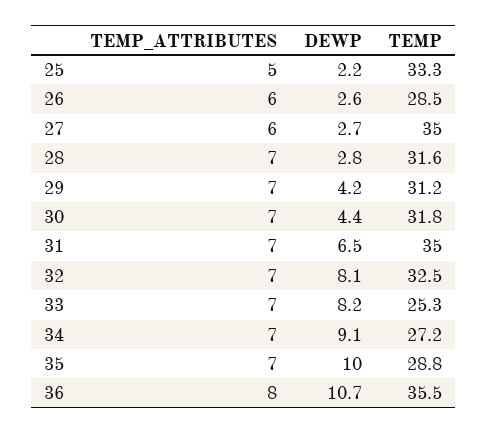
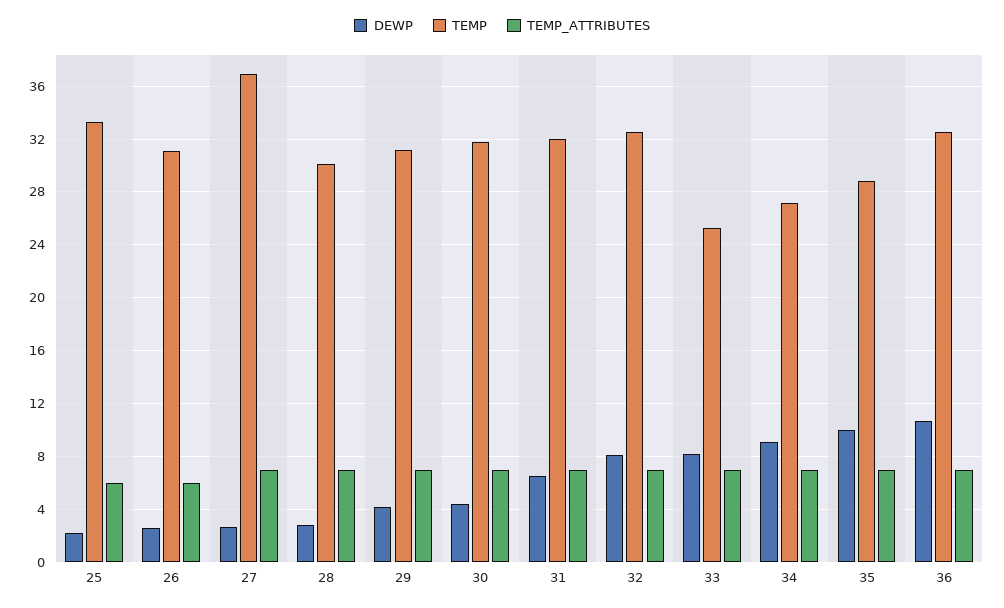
TEMP_ATTRIBUTES, 25: 5 -> 6
TEMP, 26: 28.5 -> 31
TEMP_ATTRIBUTES, 27: 6 -> 7
TEMP, 27: 35 -> 37
TEMP, 28: 31.6 -> 30
TEMP, 31: 35 -> 32
TEMP_ATTRIBUTES, 36: 8 -> 7
TEMP, 36: 35.5 -> 32.5

